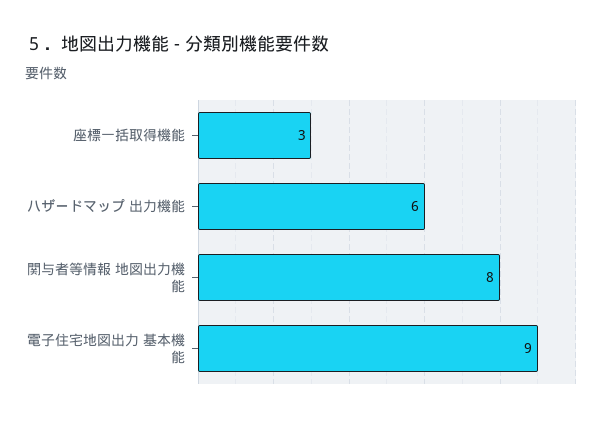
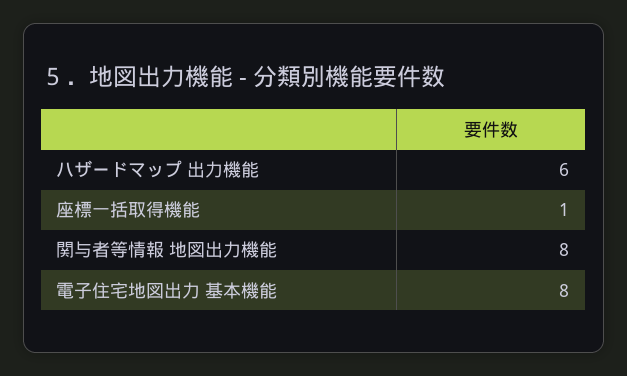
座標一括取得機能: 3 -> 1
電子住宅地図出力 基本機能: 9 -> 8

